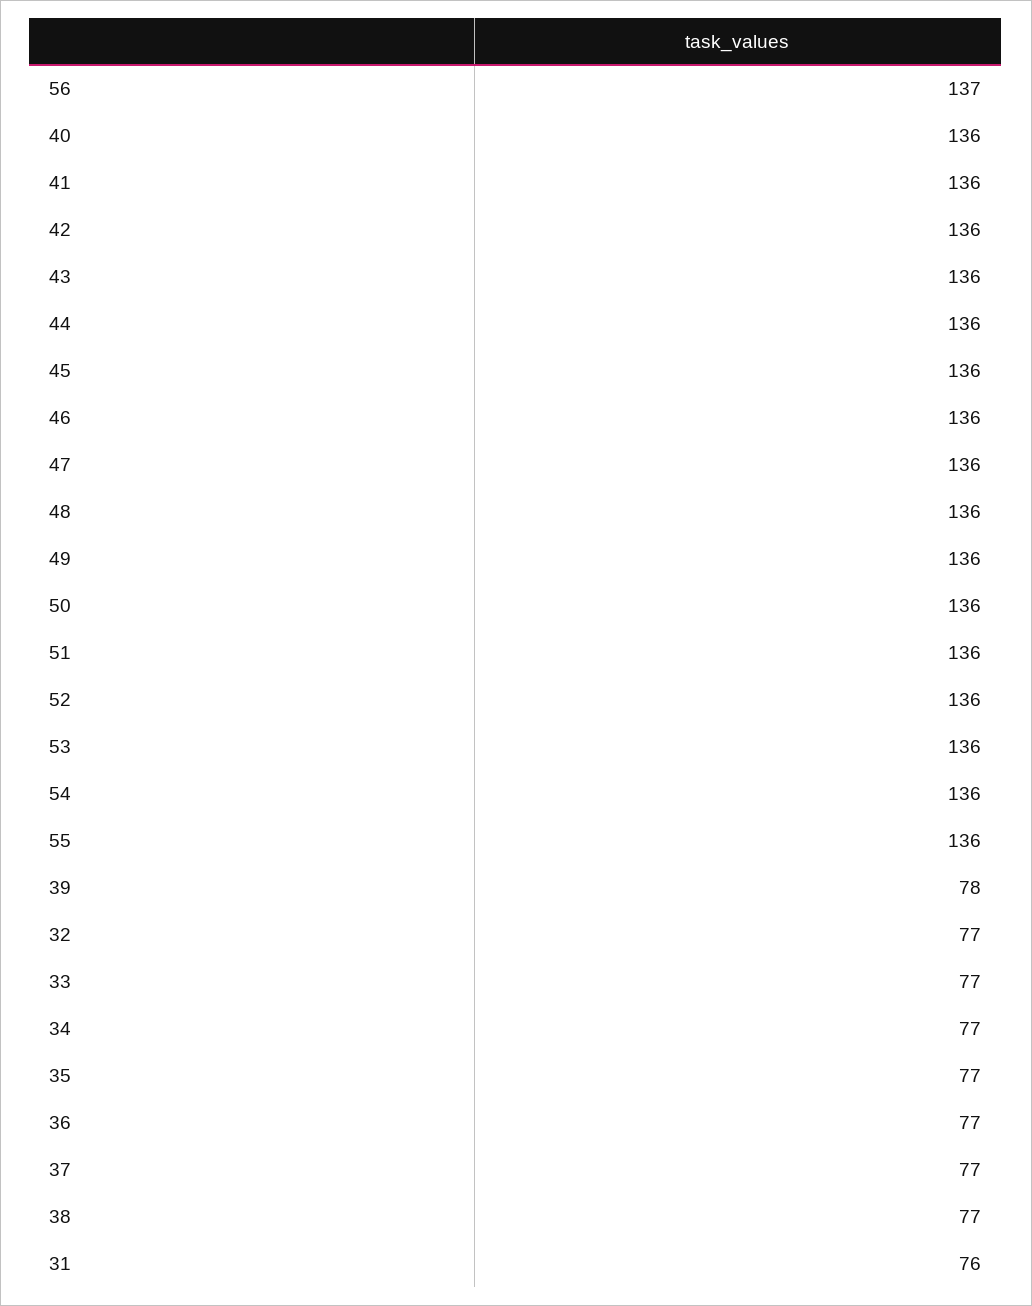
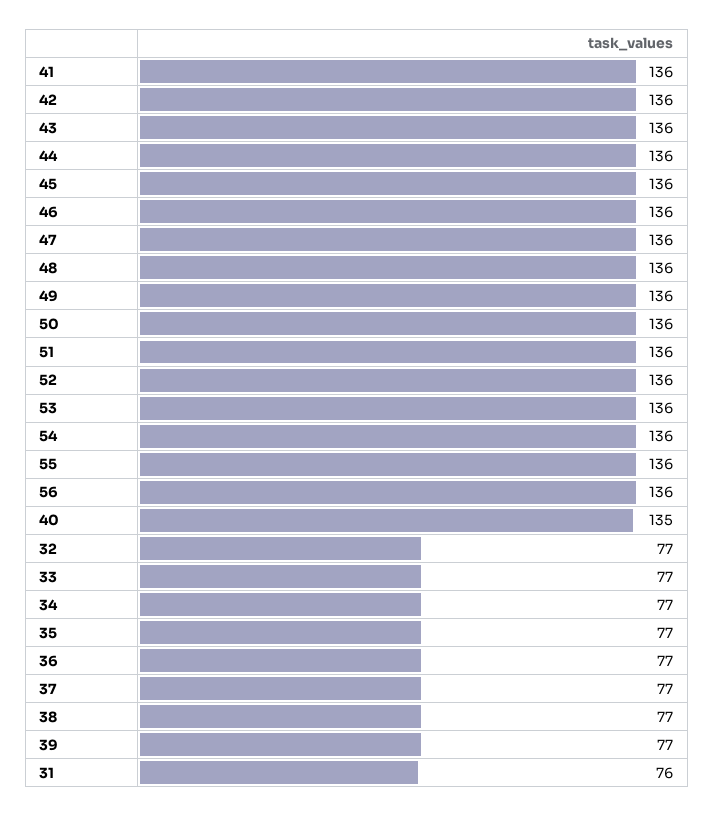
56: 137 -> 136
40: 136 -> 135
39: 78 -> 77

